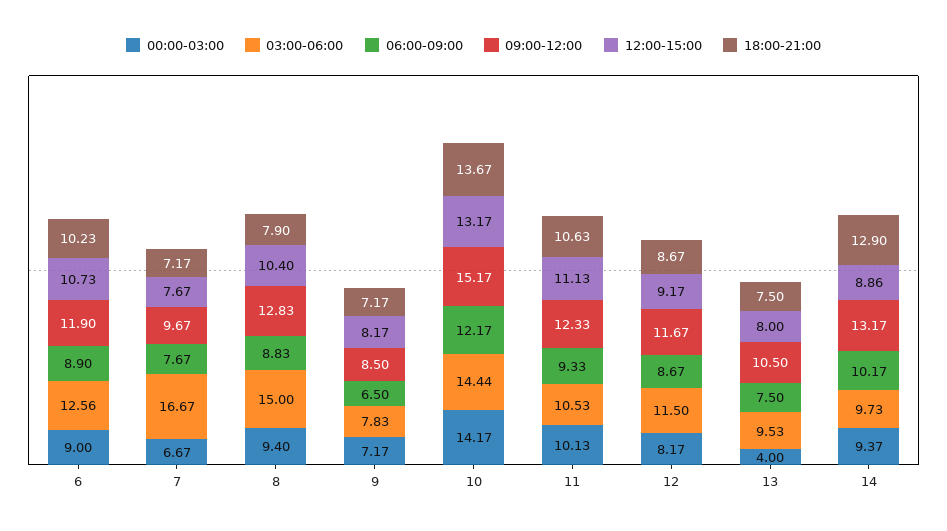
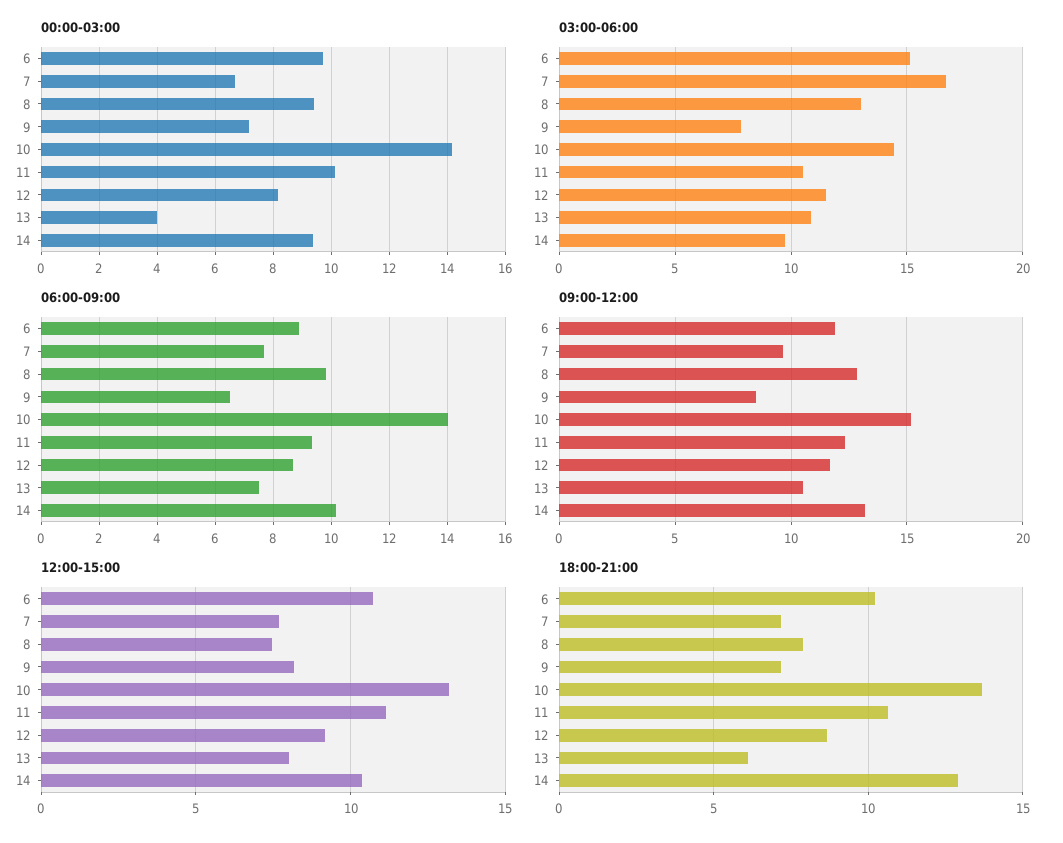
00:00-03:00, 6: 9 -> 9.75
03:00-06:00, 6: 12.56 -> 15
03:00-06:00, 8: 15 -> 13
06:00-09:00, 8: 8.83 -> 9.75
12:00-15:00, 8: 10.4 -> 7.5
06:00-09:00, 10: 12.17 -> 14
03:00-06:00, 13: 9.53 -> 11
18:00-21:00, 13: 7.5 -> 6
12:00-15:00, 14: 8.86 -> 10.5

